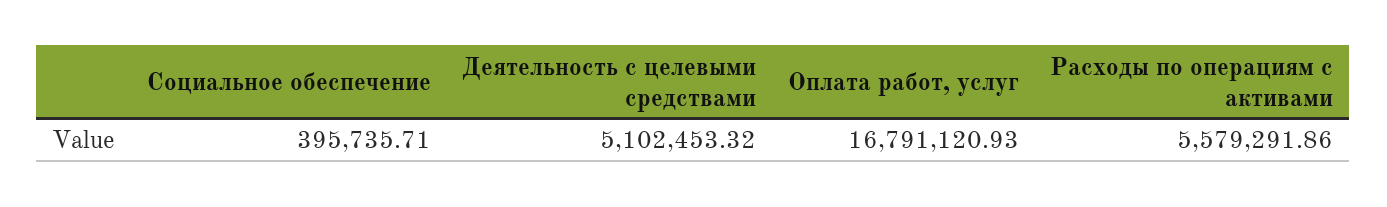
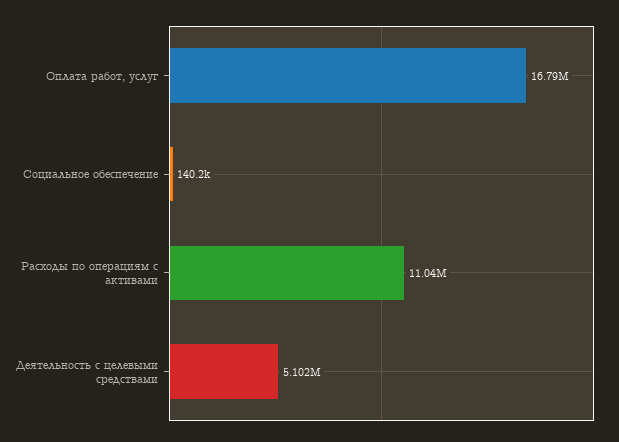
Социальное обеспечение: 395735.71 -> 140200
Расходы по операциям с активами: 5579291.86 -> 11040000

